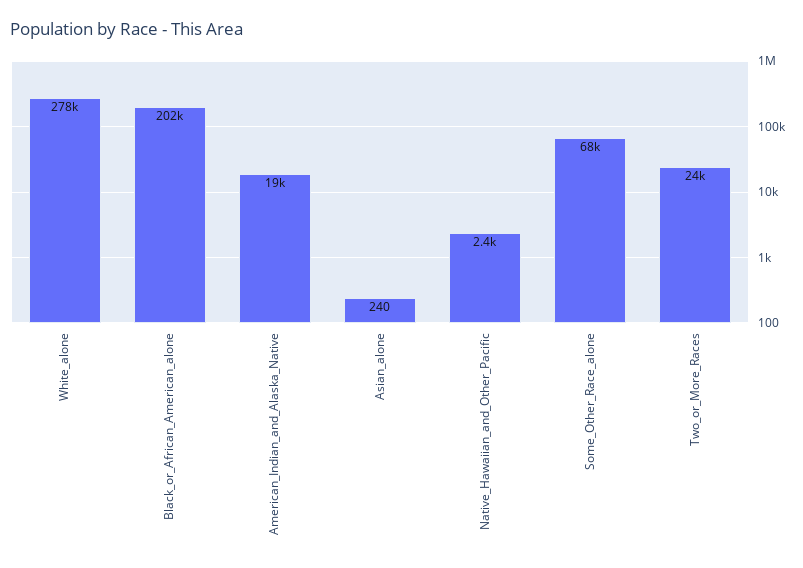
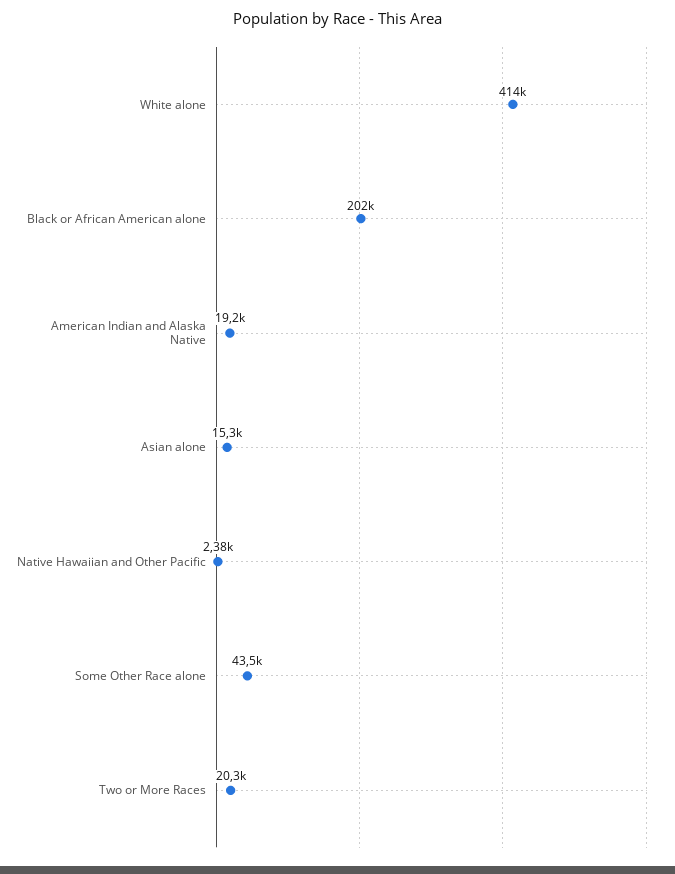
White_alone: 278000 -> 414000
Asian_alone: 240 -> 15300
Some_Other_Race_alone: 68000 -> 43500
Two_or_More_Races: 24000 -> 20300

